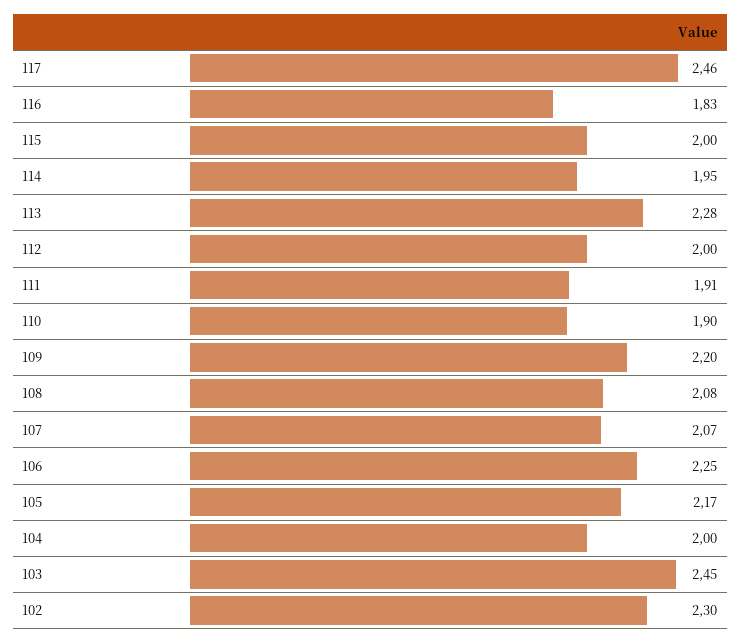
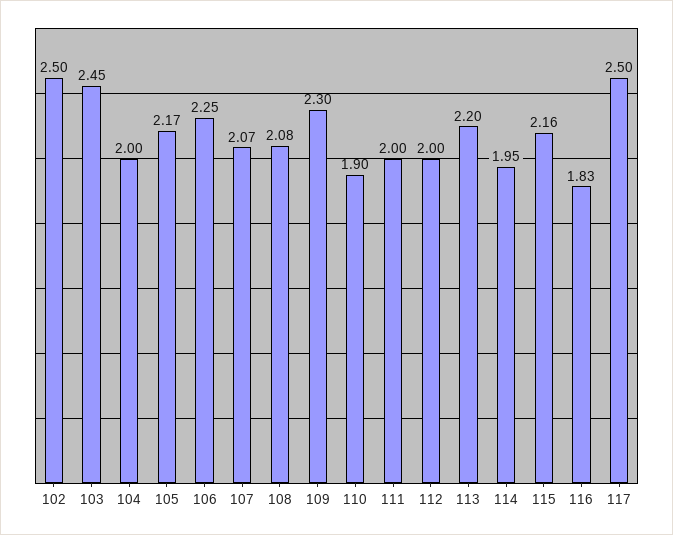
117: 2.46 -> 2.5
115: 2 -> 2.16
113: 2.28 -> 2.2
111: 1.91 -> 2
109: 2.2 -> 2.3
102: 2.3 -> 2.5

